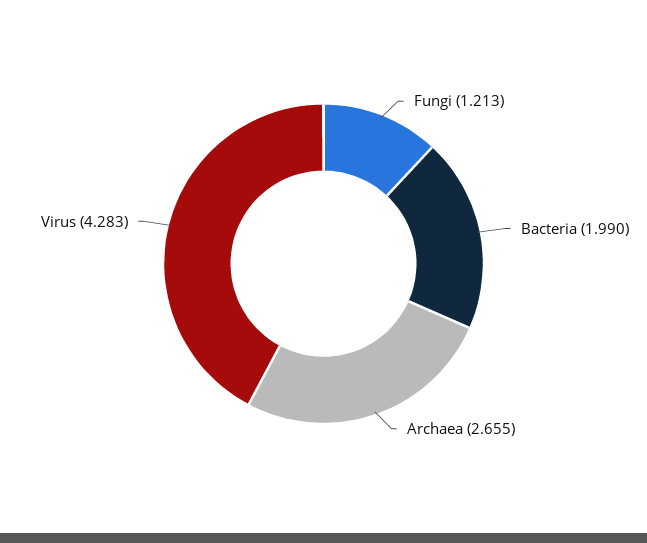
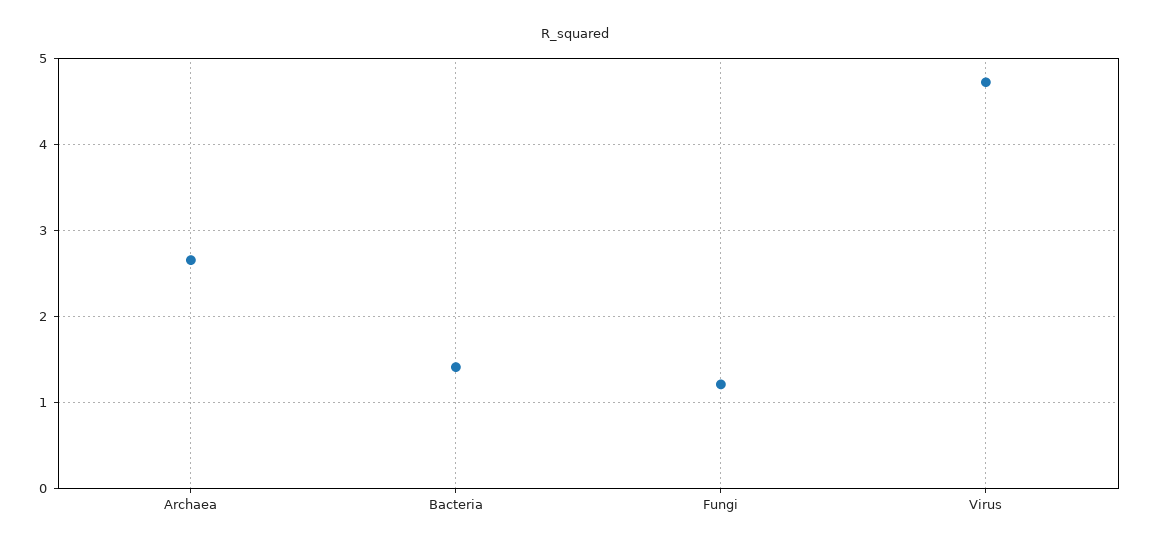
Bacteria: 1.99 -> 1.4
Virus: 4.283 -> 4.7

